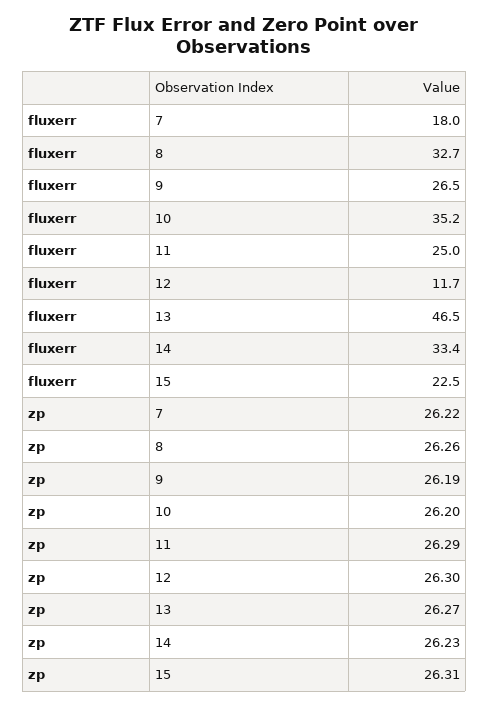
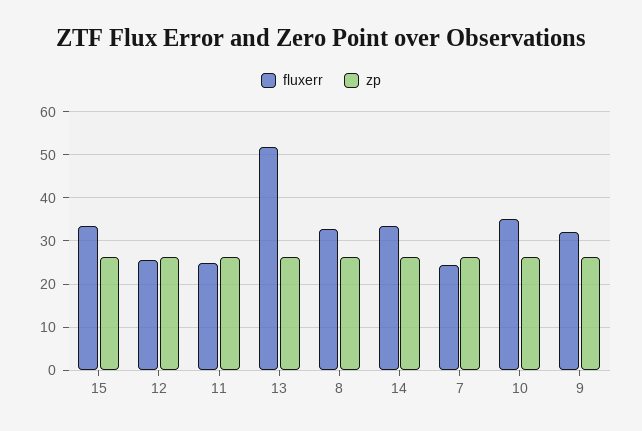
fluxerr, 7: 18 -> 24
fluxerr, 9: 26.5 -> 32
fluxerr, 12: 11.7 -> 26
fluxerr, 13: 46.5 -> 52
fluxerr, 15: 22.5 -> 34

